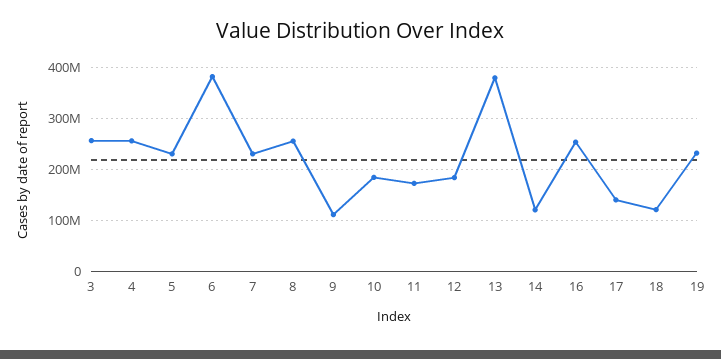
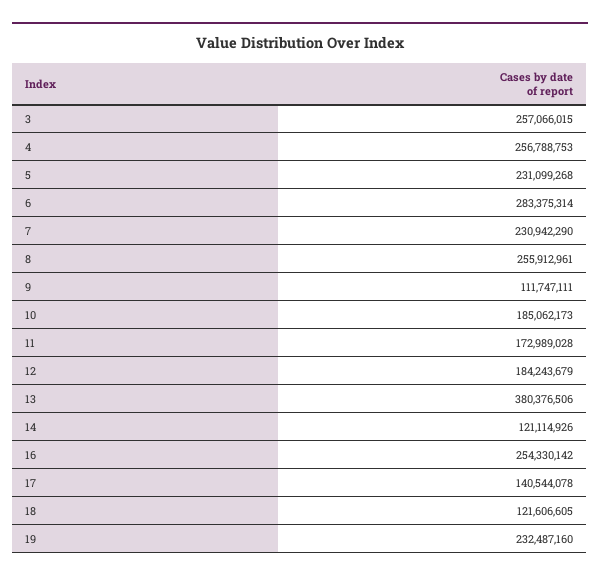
6: 380000000 -> 283375314

